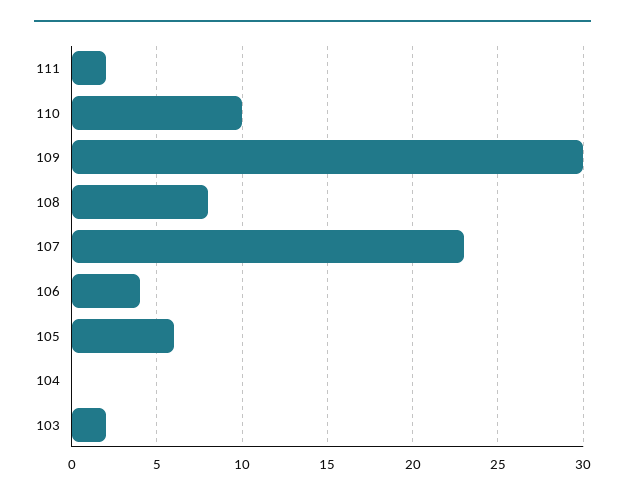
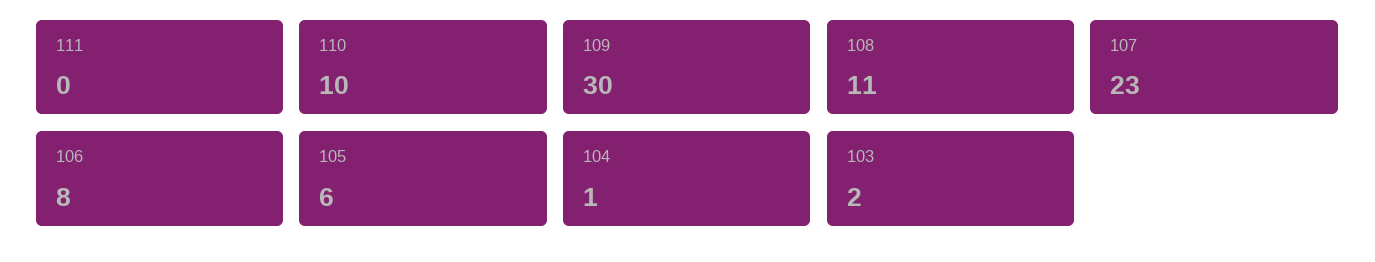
111: 2 -> 0
108: 8 -> 11
106: 4 -> 8
104: 0 -> 1

